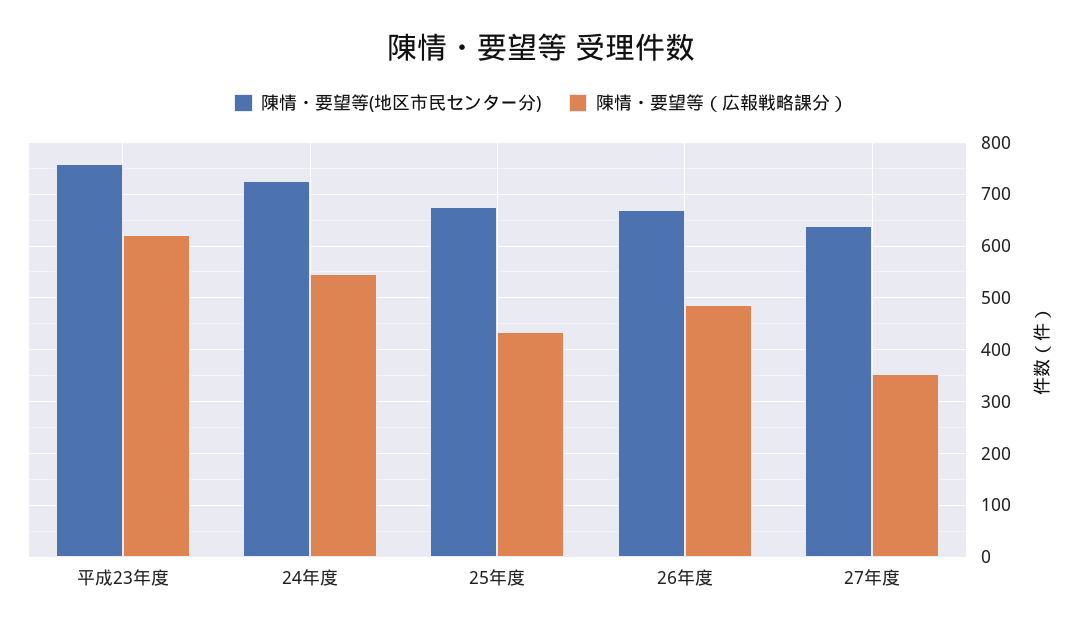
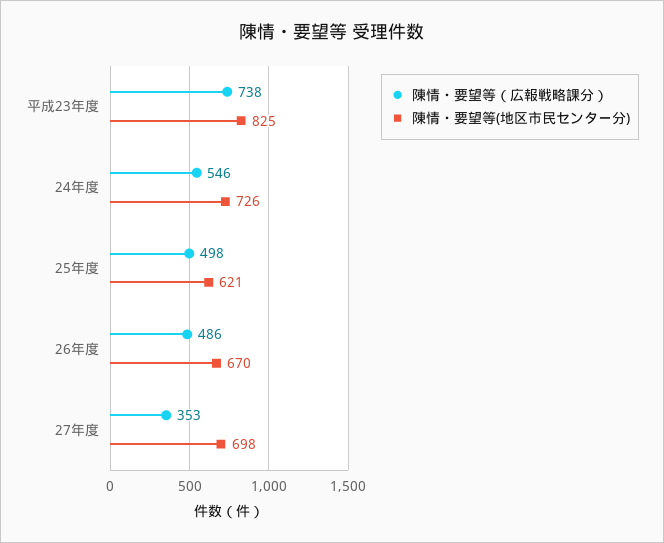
陳情・要望等(地区市民センター分), 平成23年度: 760 -> 825
陳情・要望等（広報戦略課分）, 平成23年度: 620 -> 738
陳情・要望等(地区市民センター分), 25年度: 680 -> 621
陳情・要望等（広報戦略課分）, 25年度: 440 -> 498
陳情・要望等(地区市民センター分), 27年度: 640 -> 698

